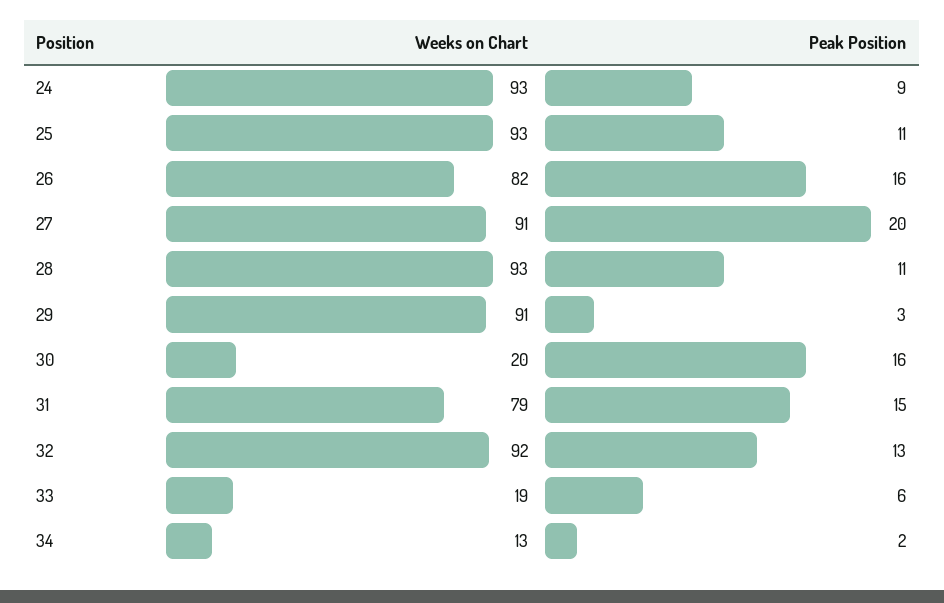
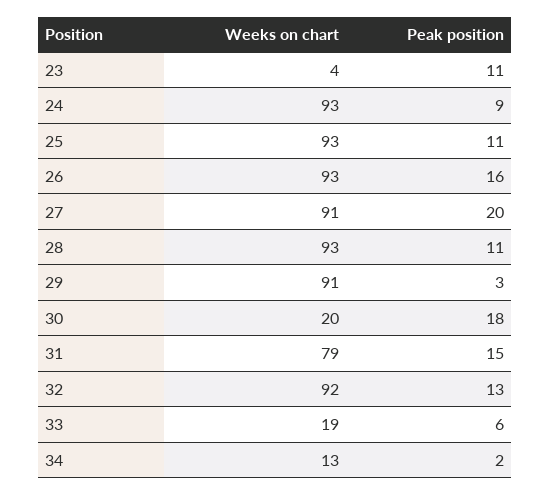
Weeks on Chart, 26: 82 -> 93
Peak Position, 30: 16 -> 18
Weeks on Chart, 23: none -> 4
Peak Position, 23: none -> 11

